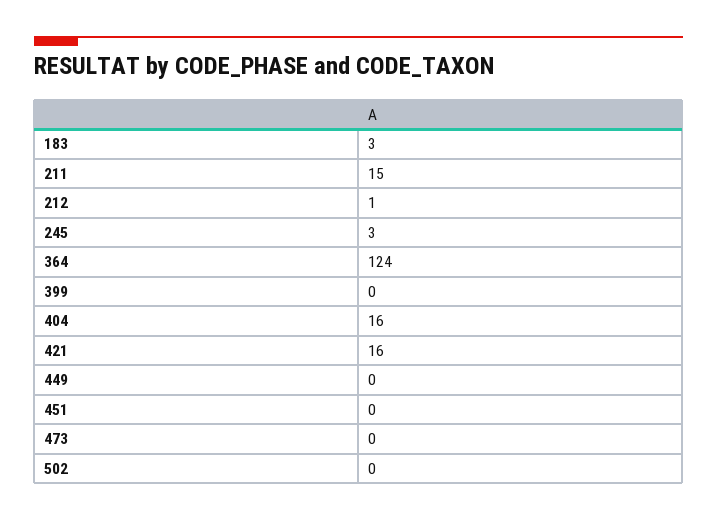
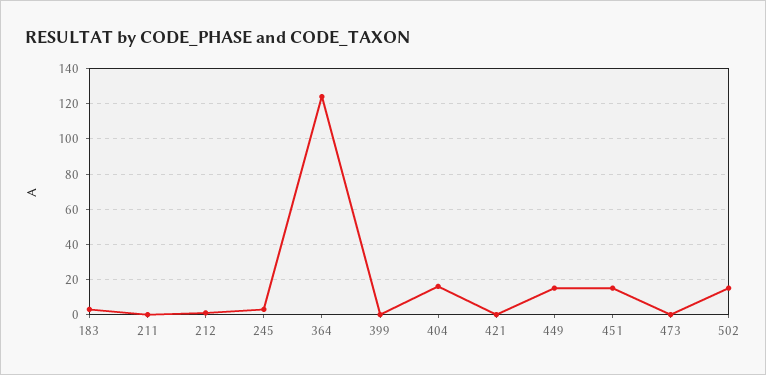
211: 15 -> 0
421: 16 -> 0
449: 0 -> 15
451: 0 -> 15
502: 0 -> 15

